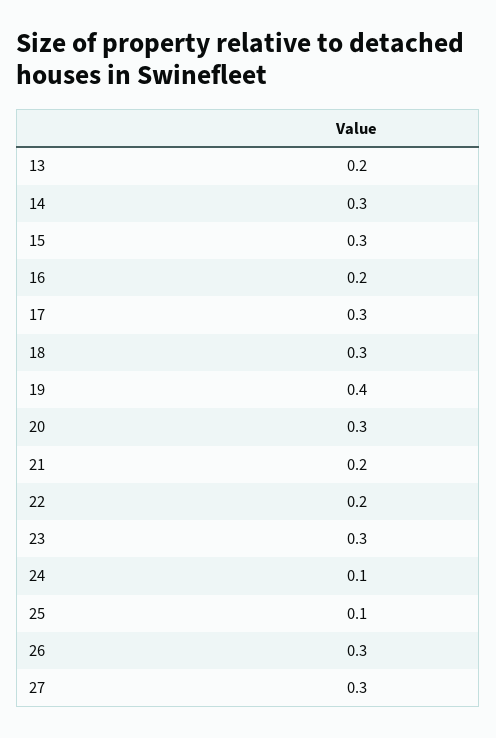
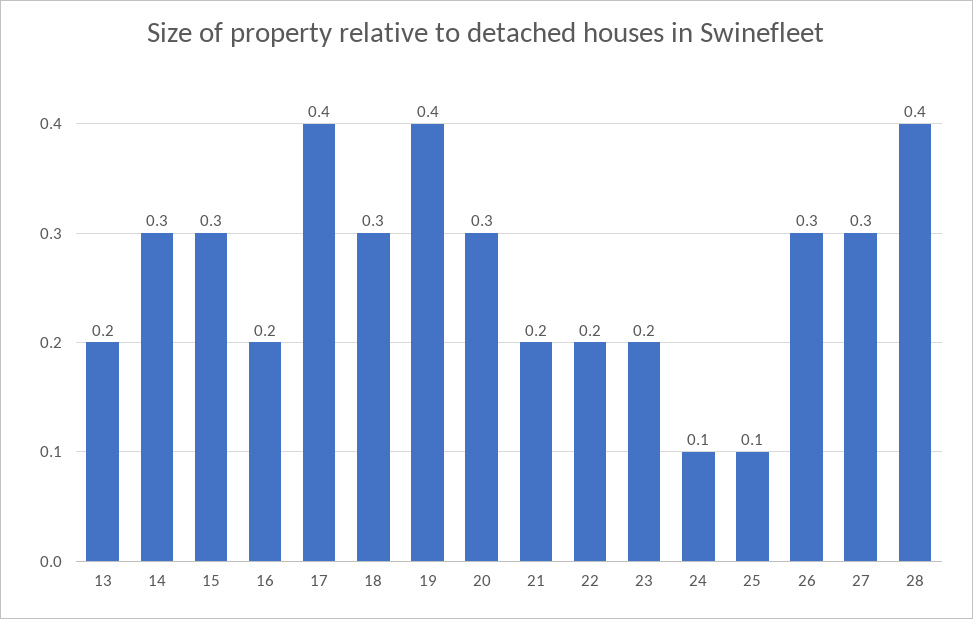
17: 0.3 -> 0.4
23: 0.3 -> 0.2
28: none -> 0.4

